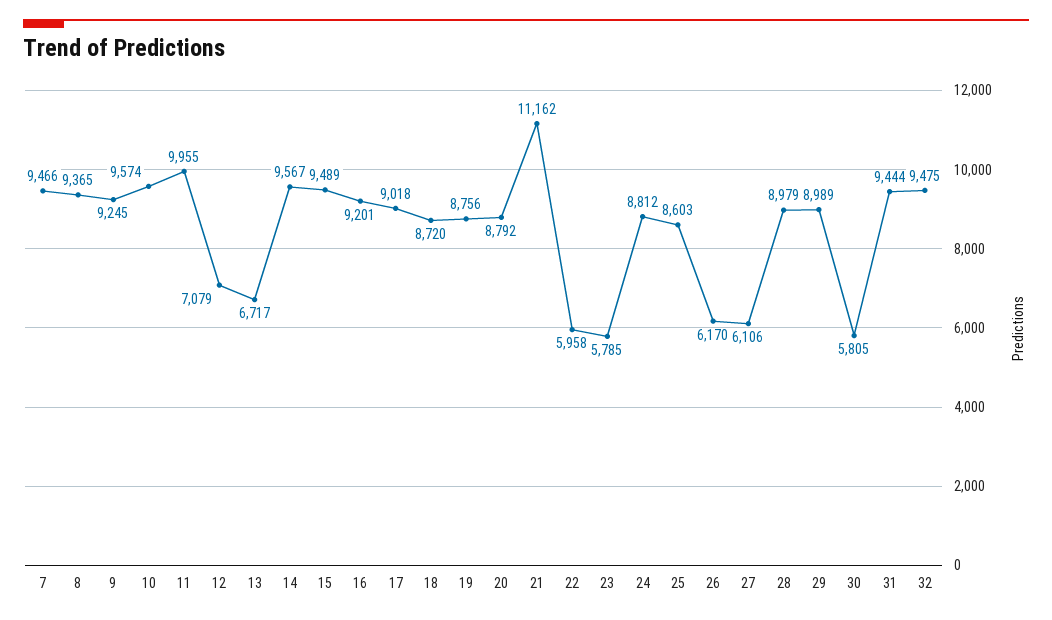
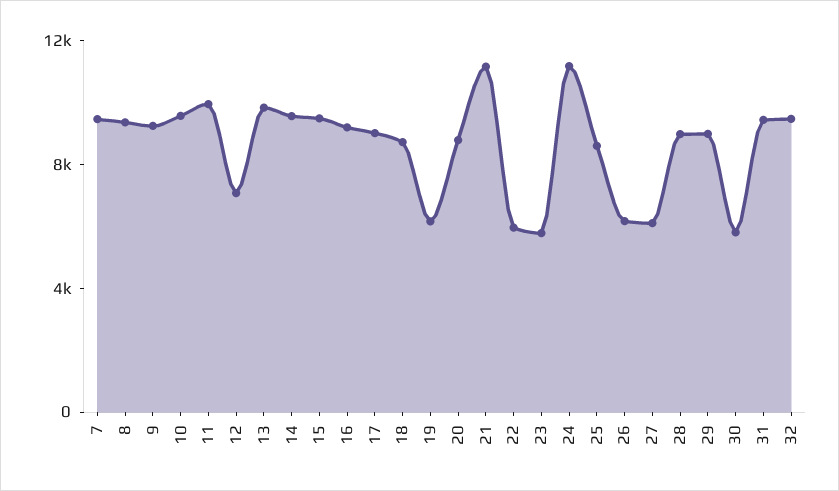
13: 6717 -> 10000
19: 8756 -> 6000
24: 8812 -> 11000

